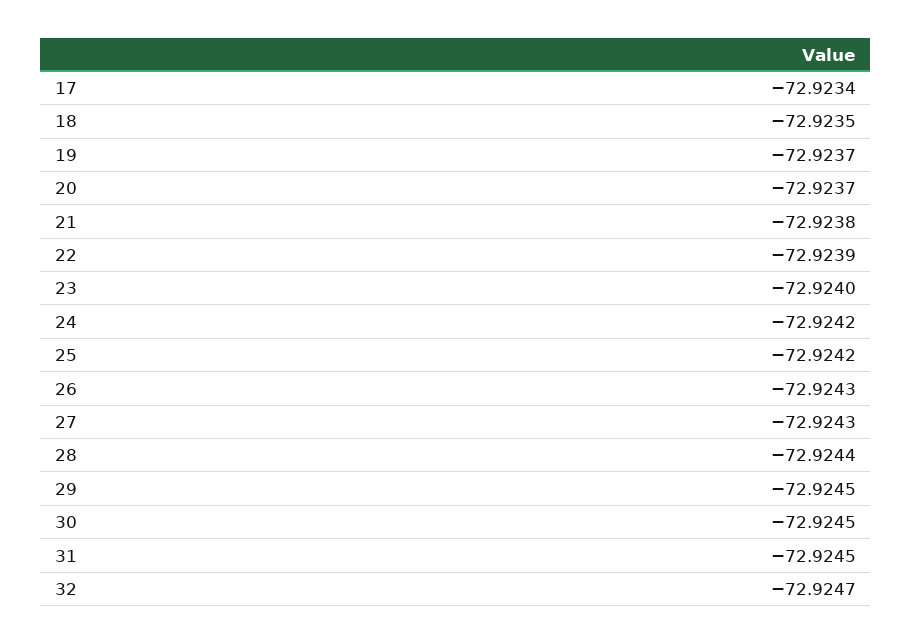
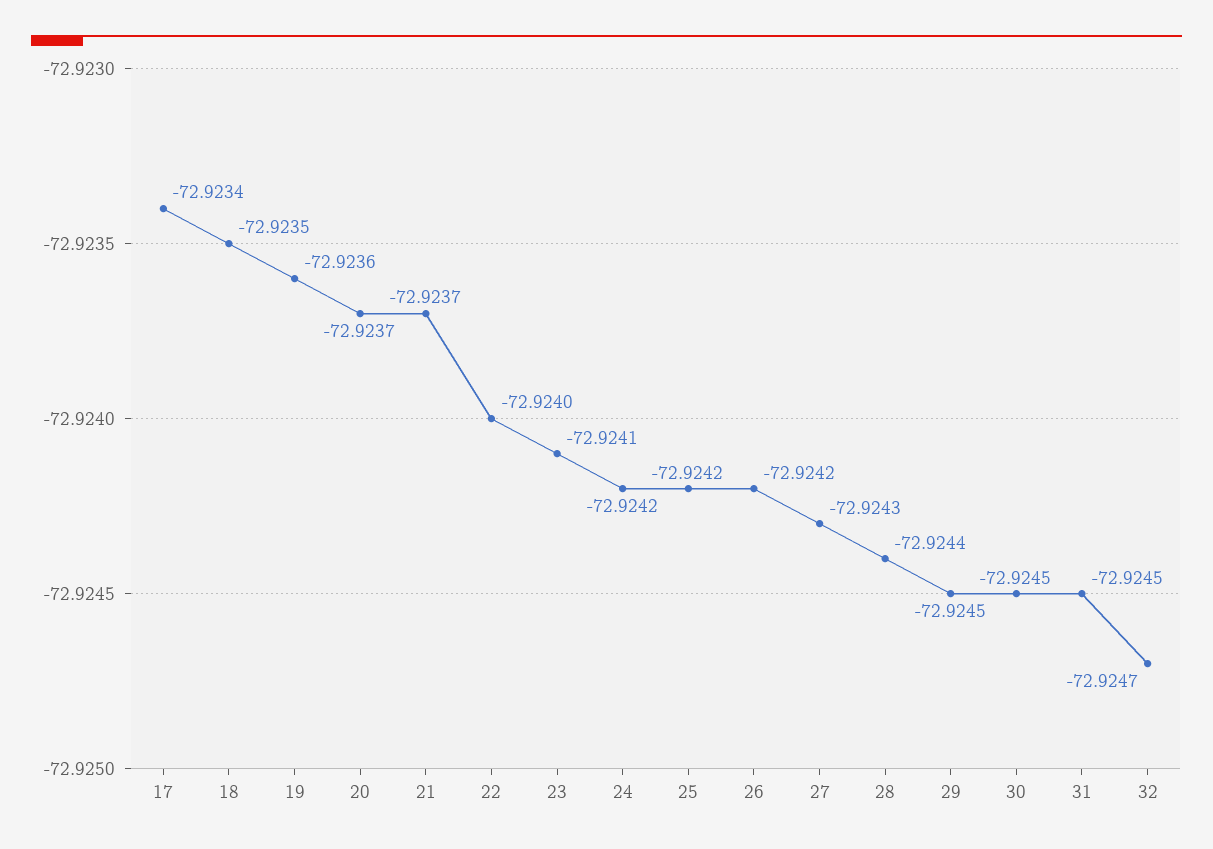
19: -72.9237 -> -72.9236
21: -72.9238 -> -72.9237
22: -72.9239 -> -72.924
23: -72.924 -> -72.9241
26: -72.9243 -> -72.9242

